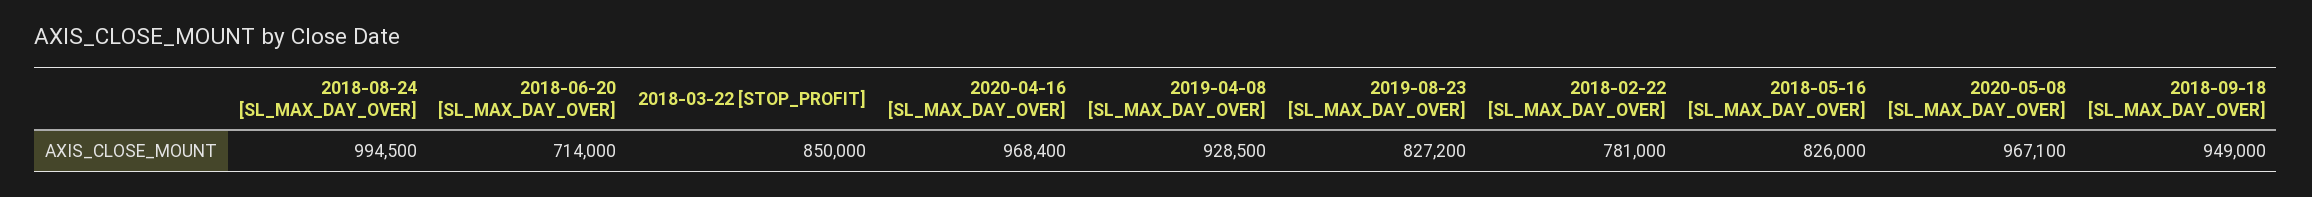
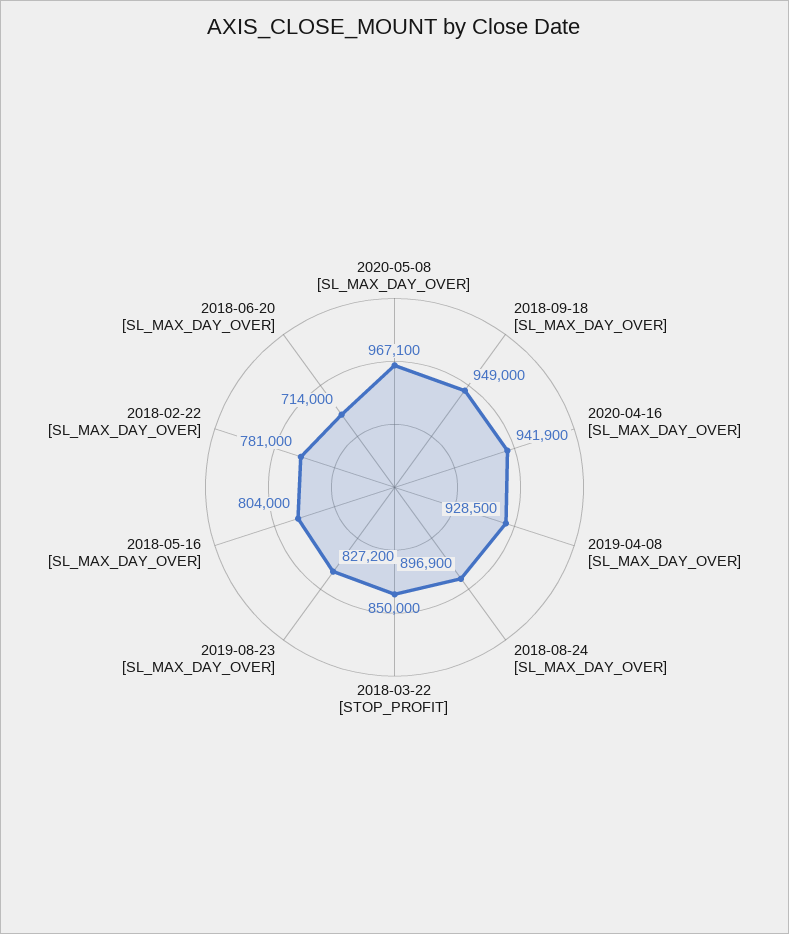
2018-08-24 [SL_MAX_DAY_OVER]: 994500 -> 896900
2020-04-16 [SL_MAX_DAY_OVER]: 968400 -> 941900
2018-05-16 [SL_MAX_DAY_OVER]: 826000 -> 804000

